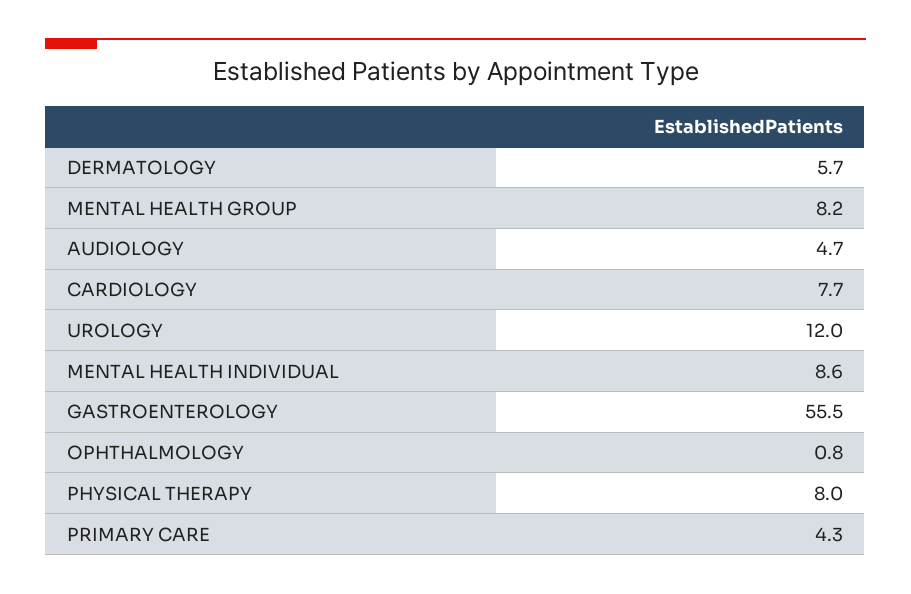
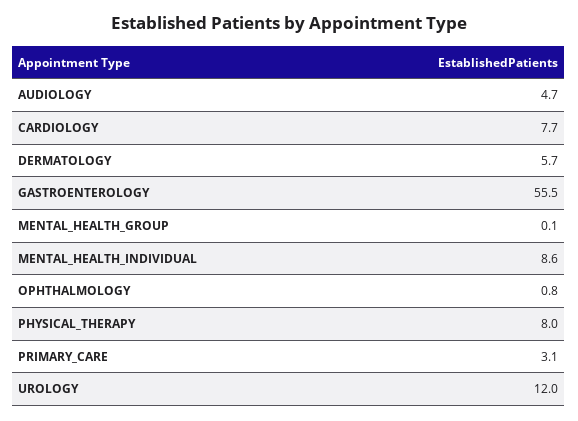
MENTAL HEALTH GROUP: 8.2 -> 0.1
PRIMARY CARE: 4.3 -> 3.1

